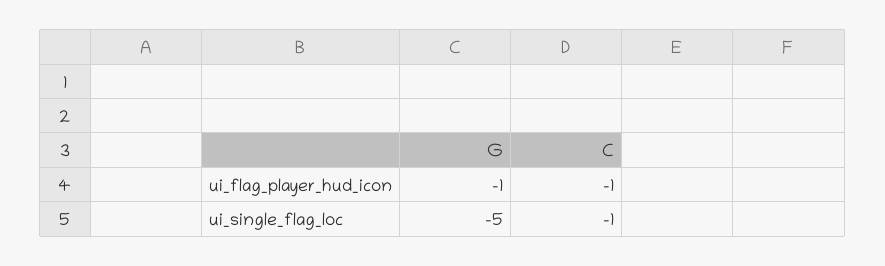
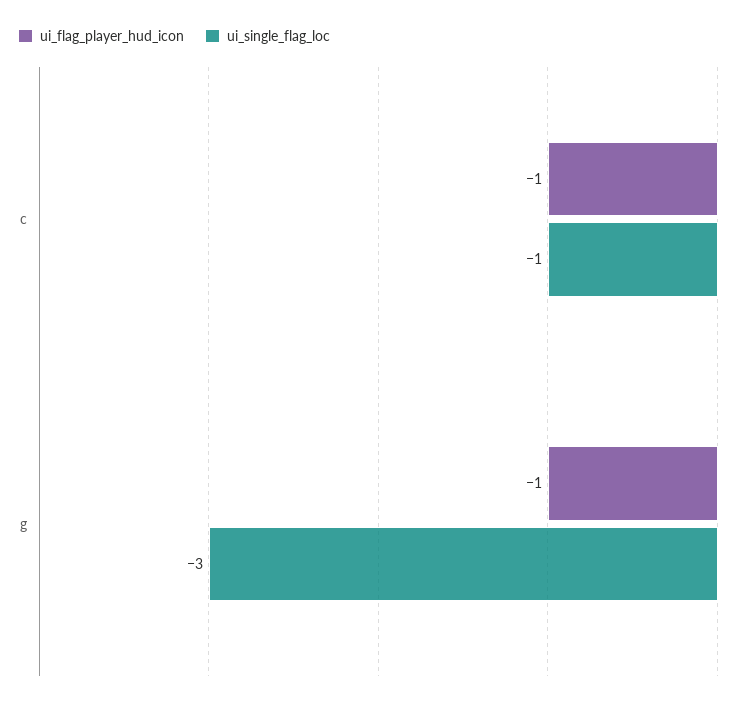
ui_single_flag_loc, G: -5 -> -3

